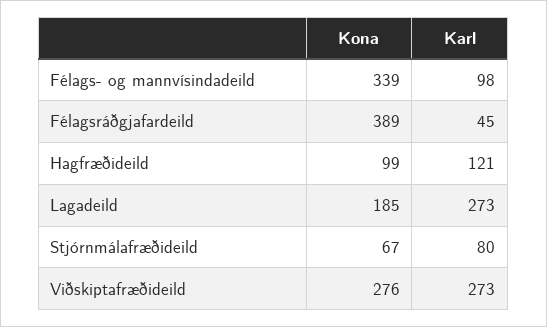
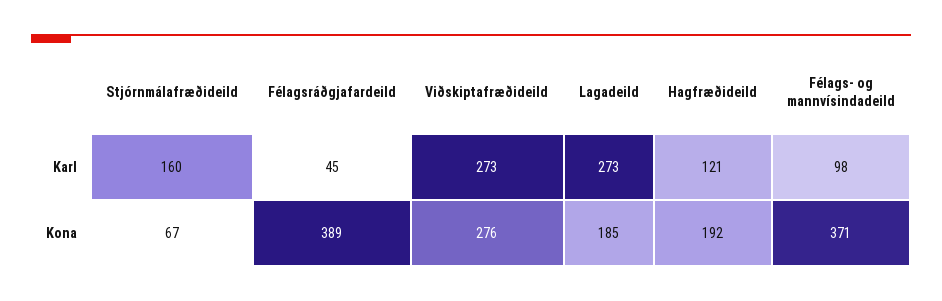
Kona, Félags- og mannvísindadeild: 339 -> 371
Kona, Hagfræðideild: 99 -> 192
Karl, Stjórnmálafræðideild: 80 -> 160

